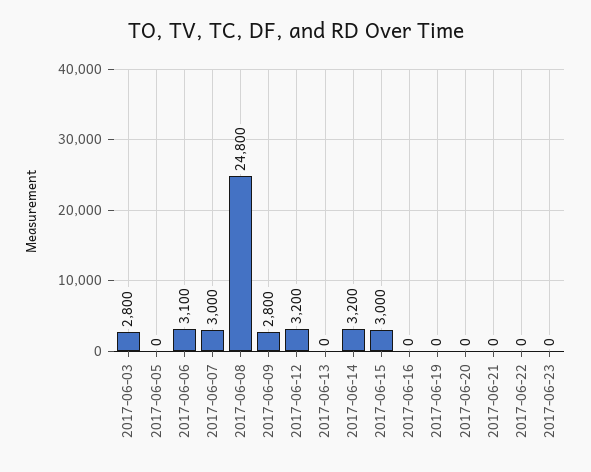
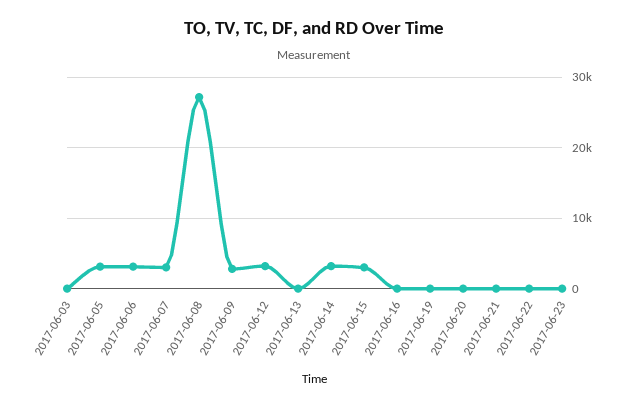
2017-06-03: 2800 -> 0
2017-06-05: 0 -> 3000
2017-06-08: 24800 -> 27000

